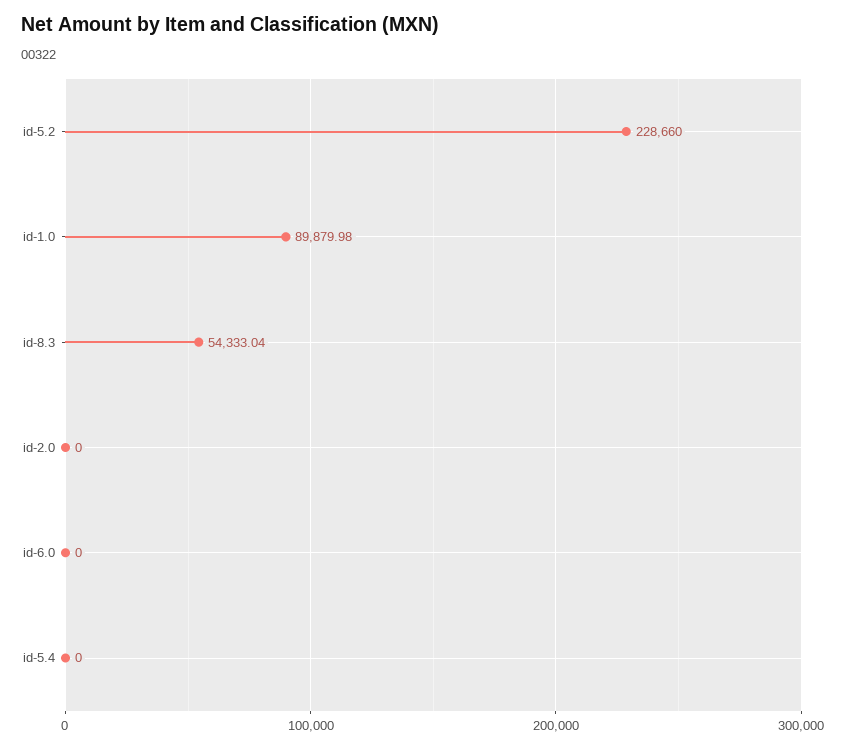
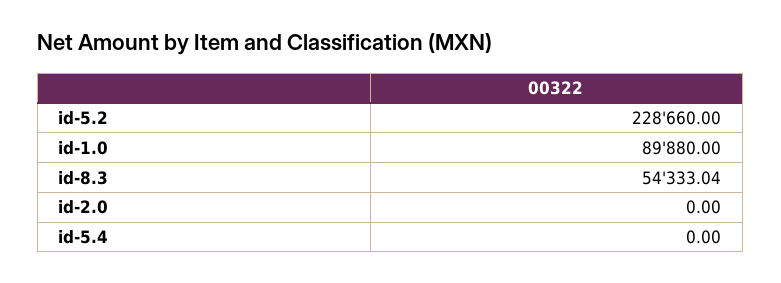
id-1.0: 89879.98 -> 89880
id-6.0: 0 -> none

